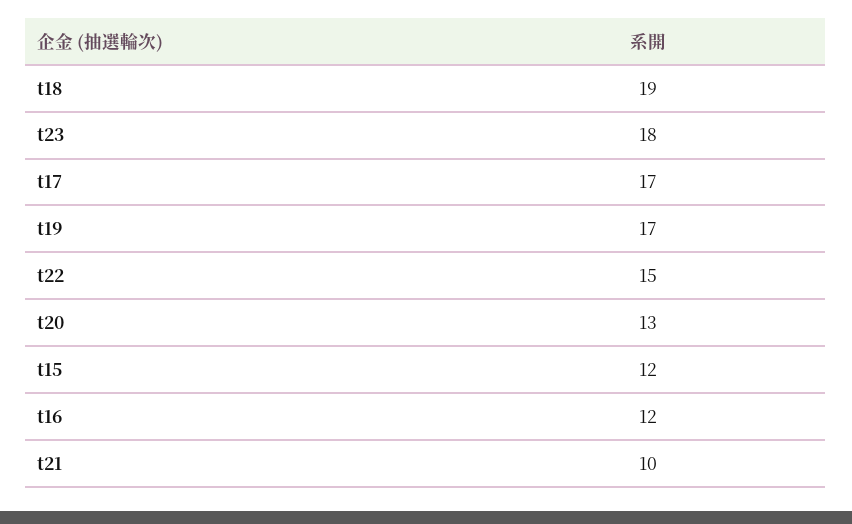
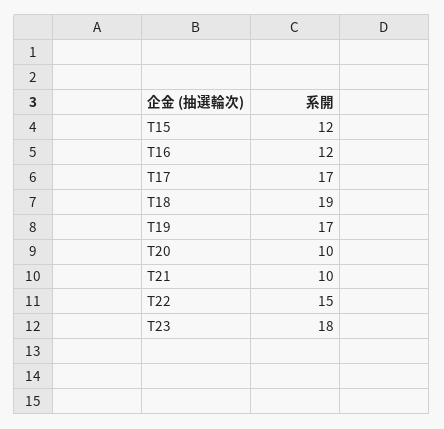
t20: 13 -> 10

